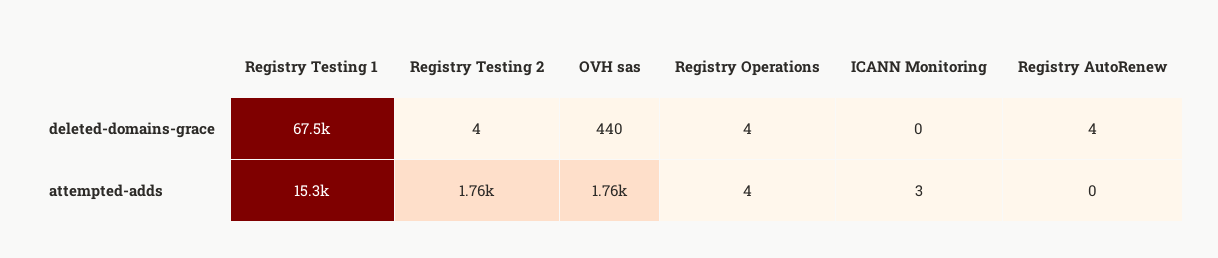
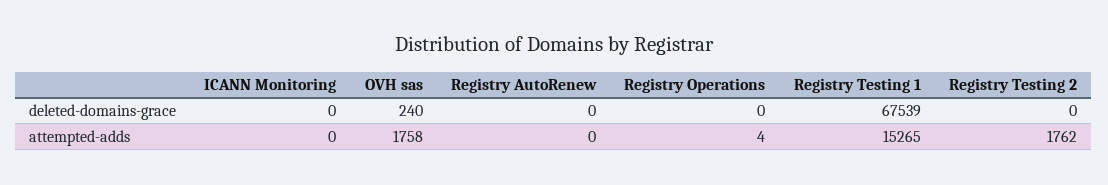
Registry Testing 2, deleted-domains-grace: 4 -> 0
OVH sas, deleted-domains-grace: 440 -> 240
Registry Operations, deleted-domains-grace: 4 -> 0
Registry AutoRenew, deleted-domains-grace: 4 -> 0
ICANN Monitoring, attempted-adds: 3 -> 0

